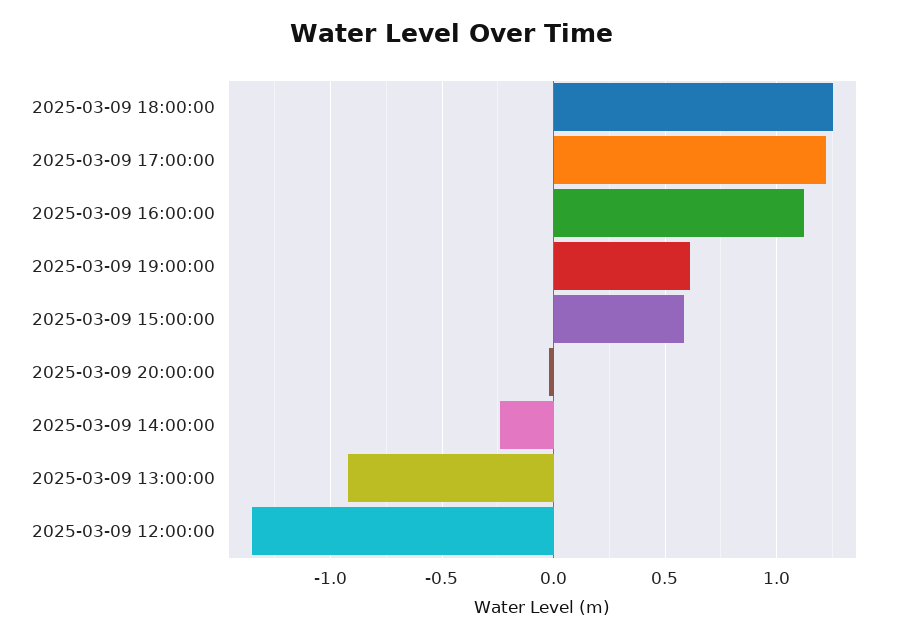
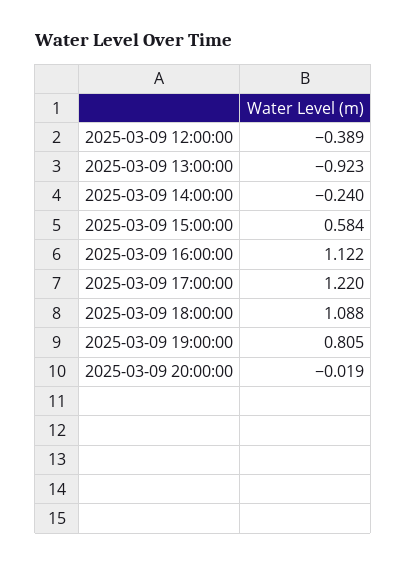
2025-03-09 18:00:00: 1.25 -> 1.088
2025-03-09 19:00:00: 0.6 -> 0.805
2025-03-09 12:00:00: -1.35 -> -0.389

